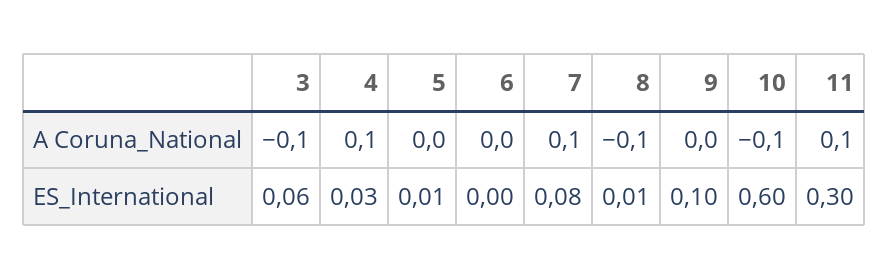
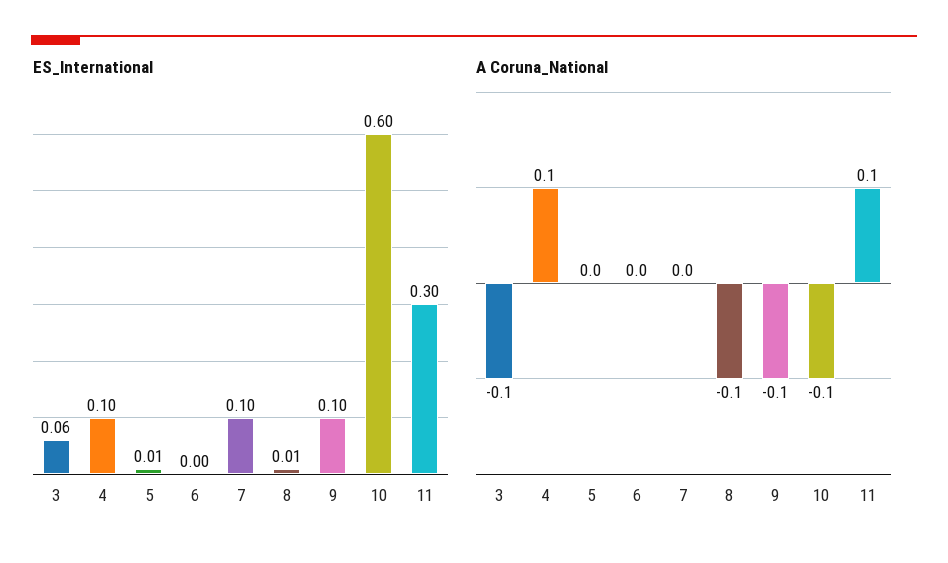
A Coruna_National, 7: 0.1 -> 0
A Coruna_National, 9: 0 -> -0.1
ES_International, 4: 0.03 -> 0.1
ES_International, 7: 0.08 -> 0.1

